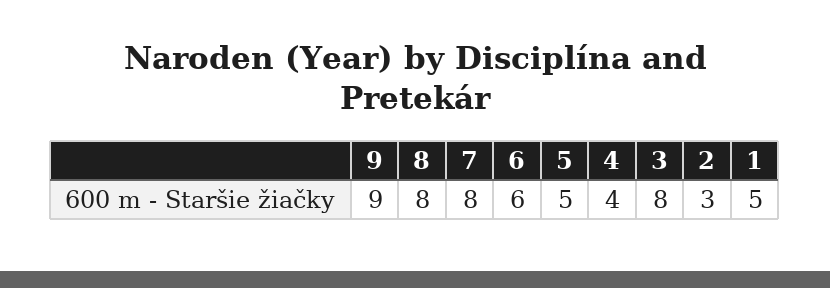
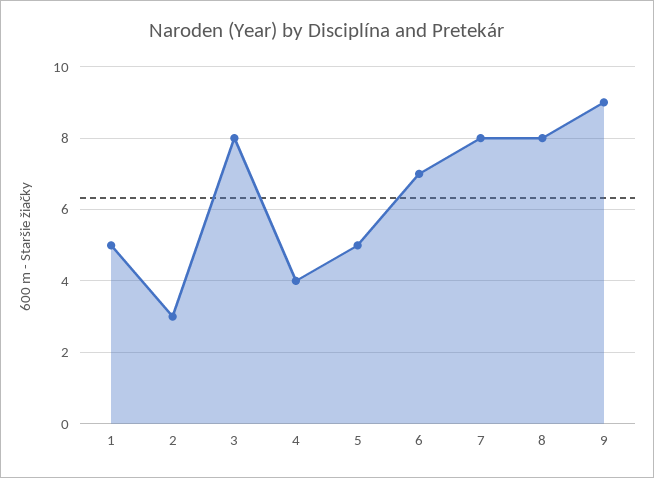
6: 6 -> 7

